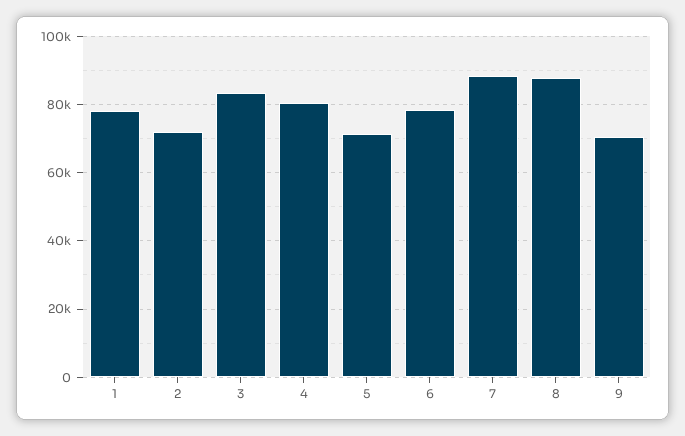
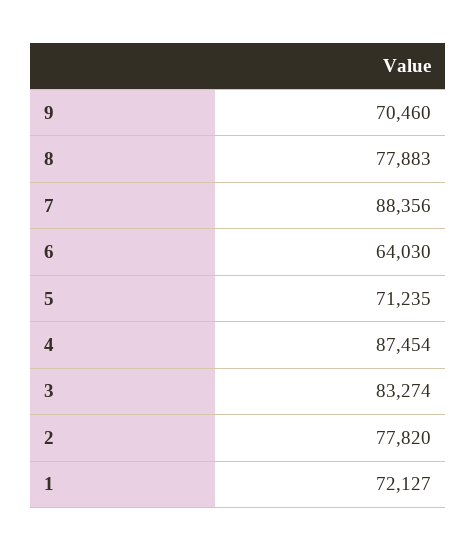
1: 78000 -> 72127
2: 72000 -> 77820
4: 80000 -> 87454
6: 78000 -> 64030
8: 88000 -> 77883

